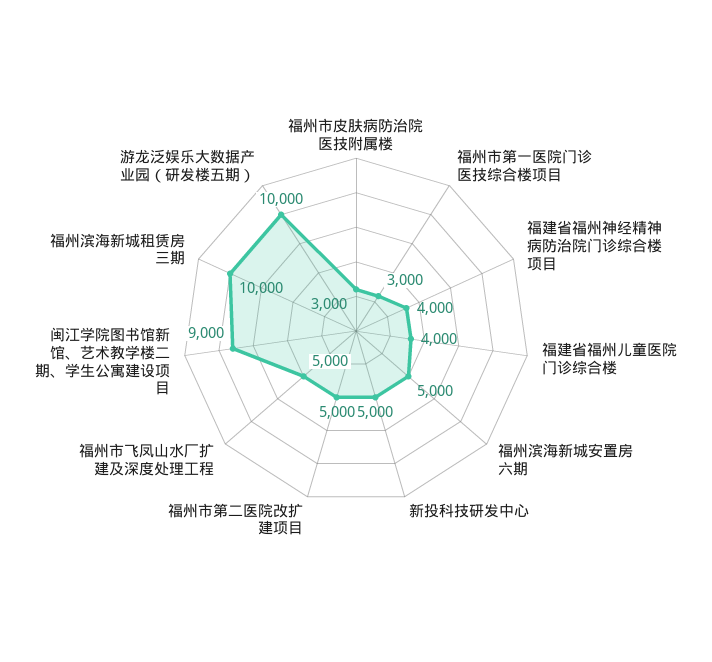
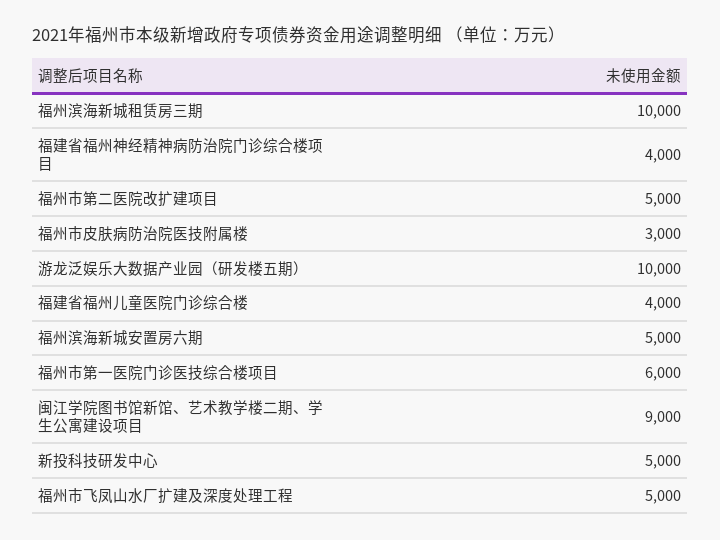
福州市第一医院门诊医技综合楼项目: 3000 -> 6000

